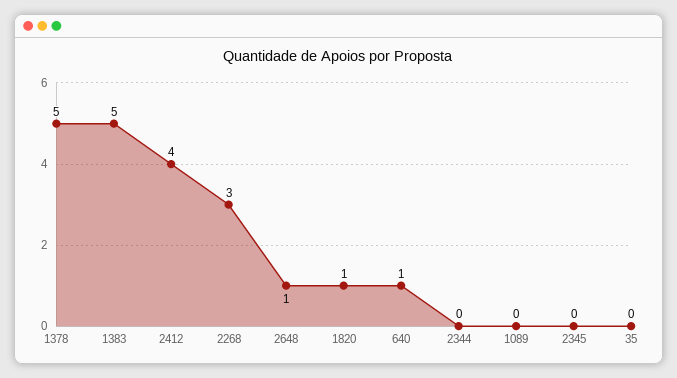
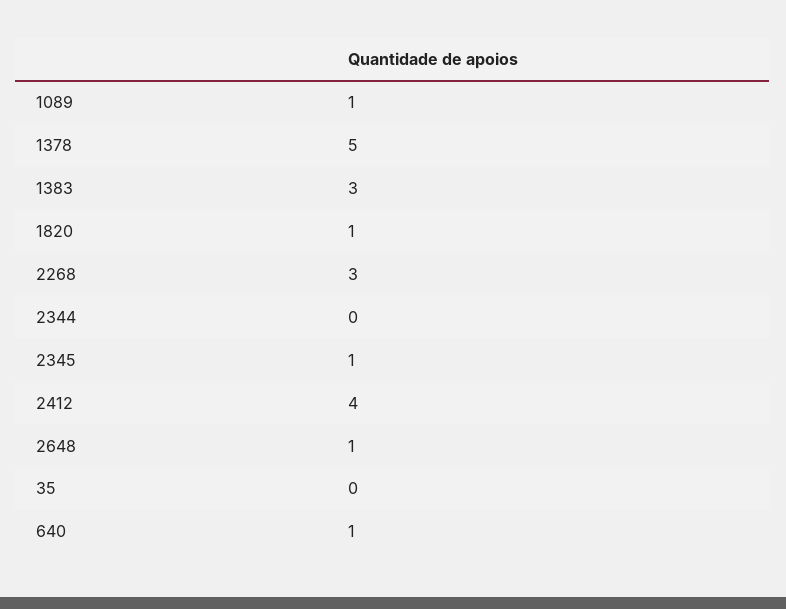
1383: 5 -> 3
1089: 0 -> 1
2345: 0 -> 1

